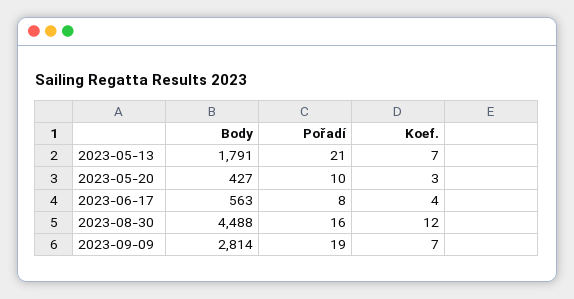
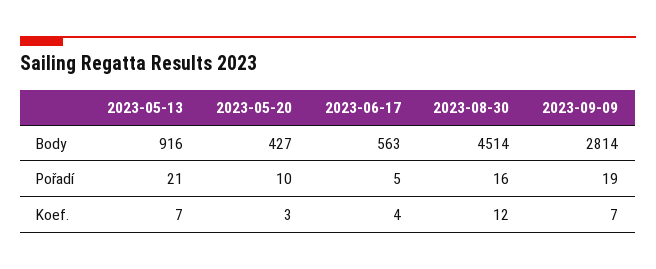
Body, 2023-05-13: 1791 -> 916
Pořadí, 2023-06-17: 8 -> 5
Body, 2023-08-30: 4488 -> 4514

